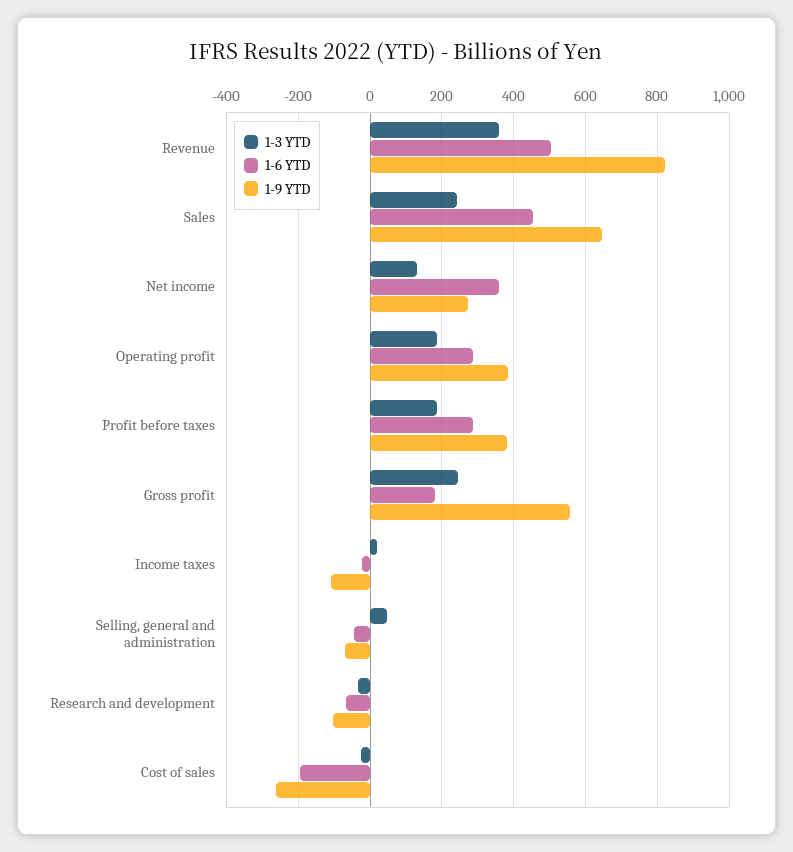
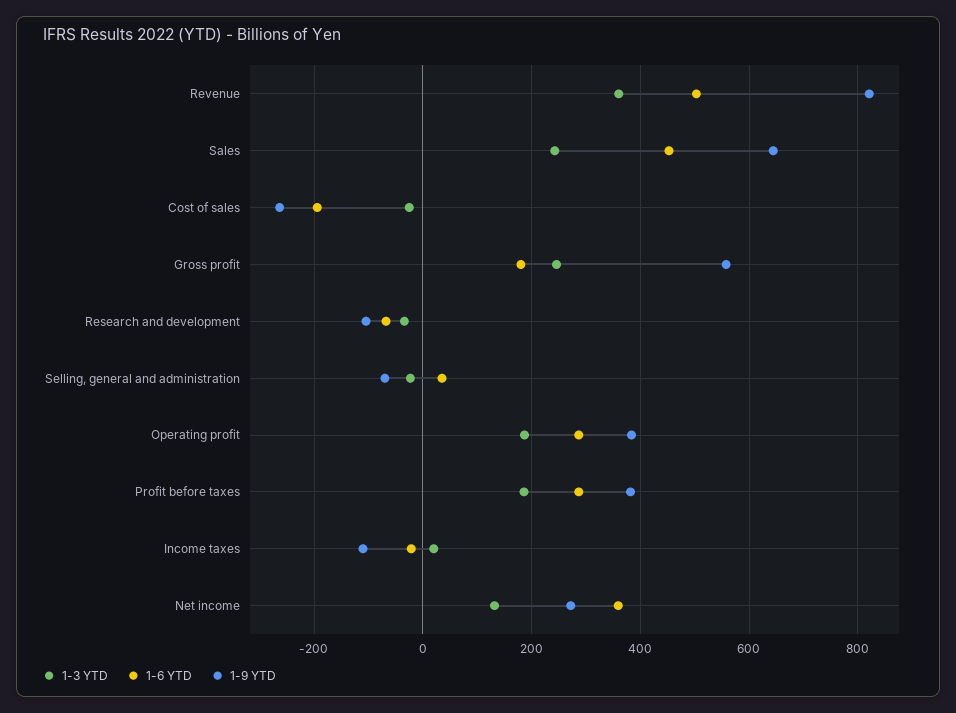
1-3 YTD, Selling, general and administration: 40 -> -20
1-6 YTD, Selling, general and administration: -40 -> 40

